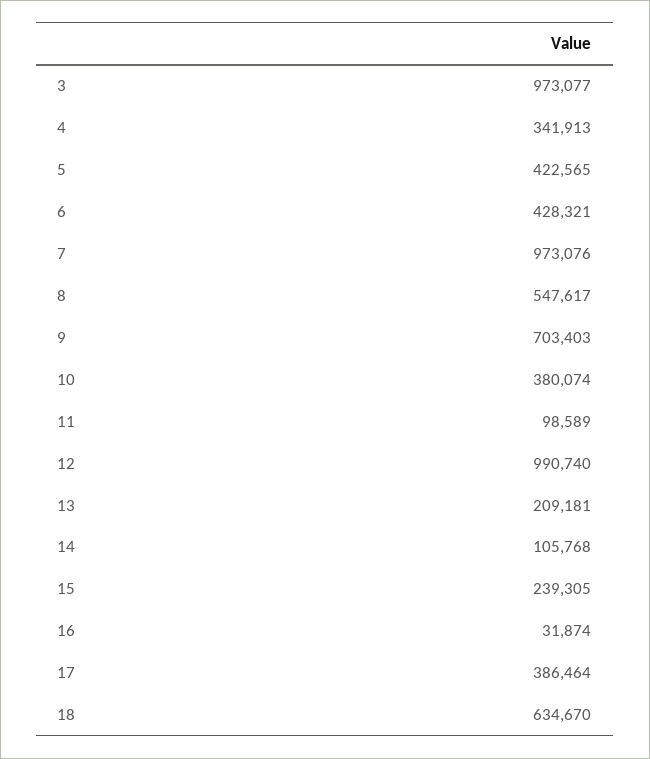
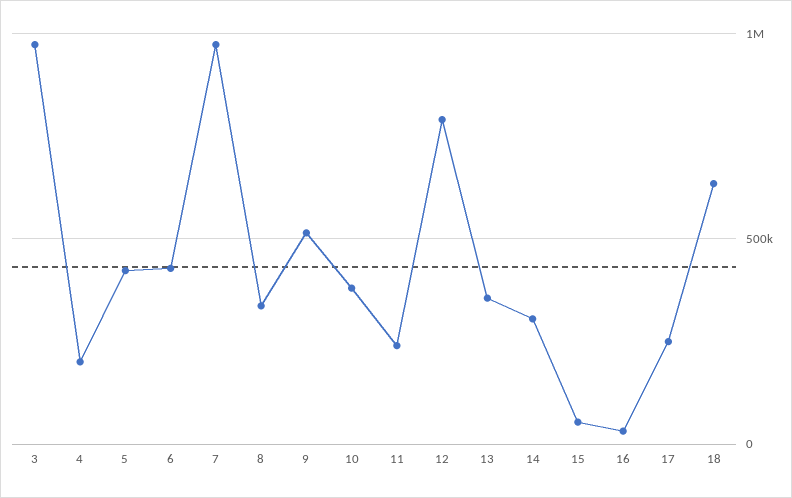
4: 341913 -> 200000
8: 547617 -> 350000
9: 703403 -> 500000
11: 98589 -> 250000
12: 990740 -> 800000
13: 209181 -> 350000
14: 105768 -> 300000
15: 239305 -> 50000
17: 386464 -> 250000

